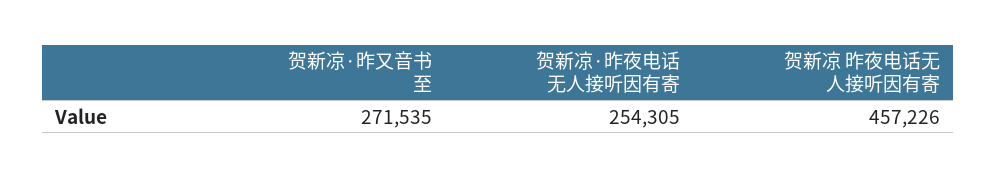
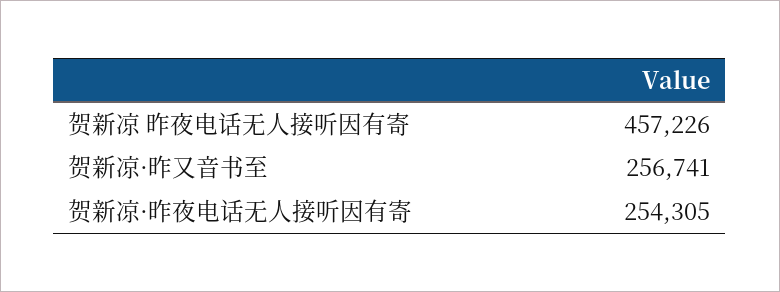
贺新凉·昨又音书至: 271535 -> 256741

